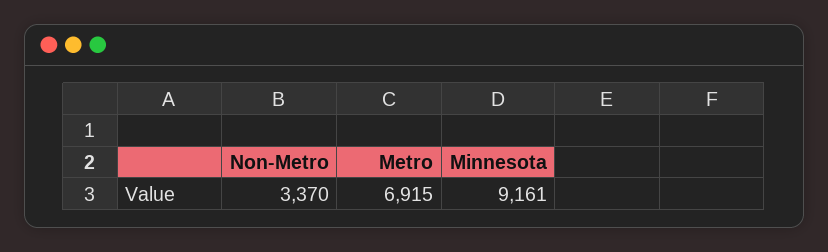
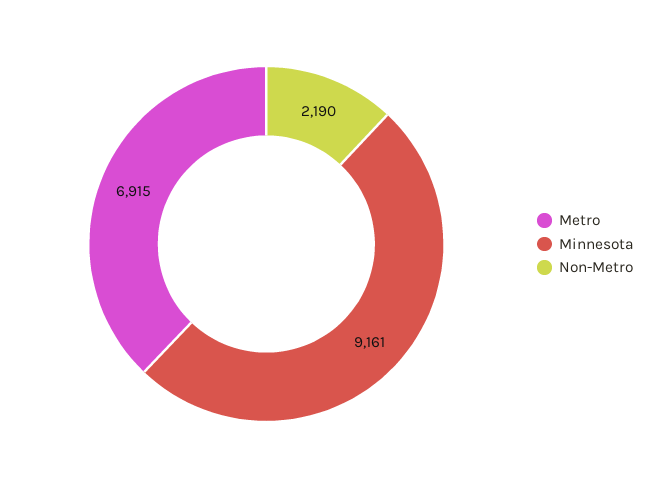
Non-Metro: 3370 -> 2190

